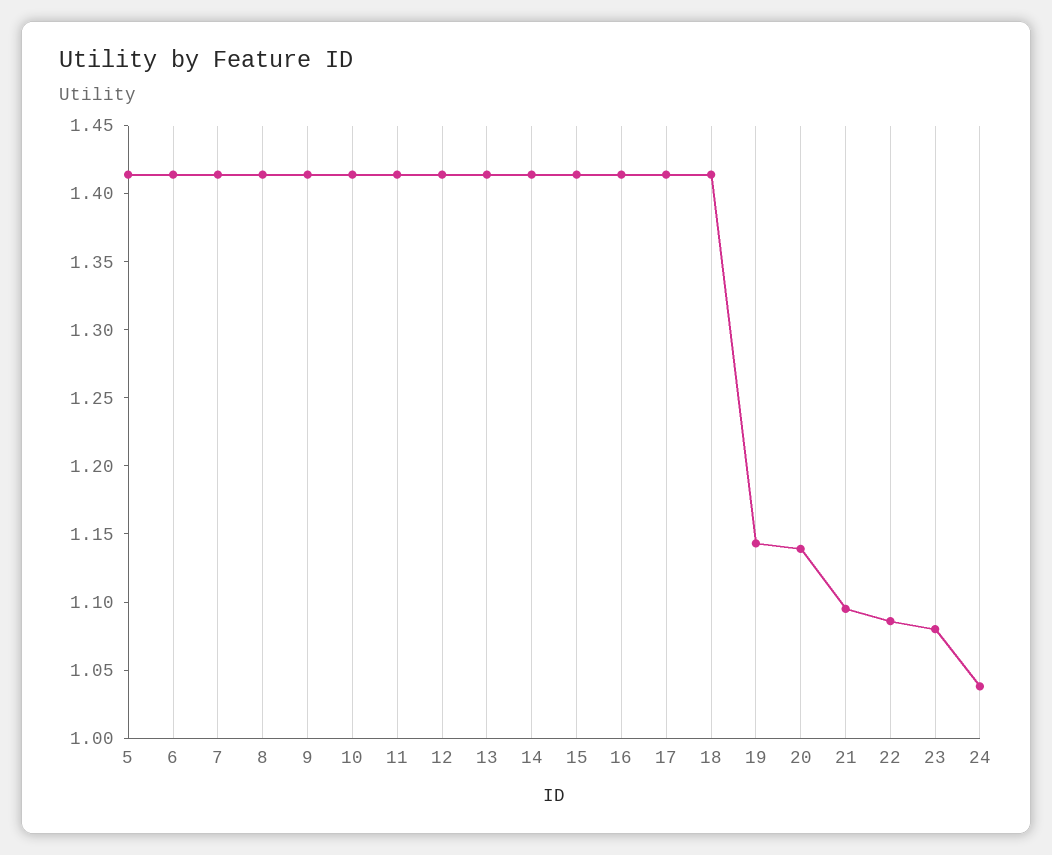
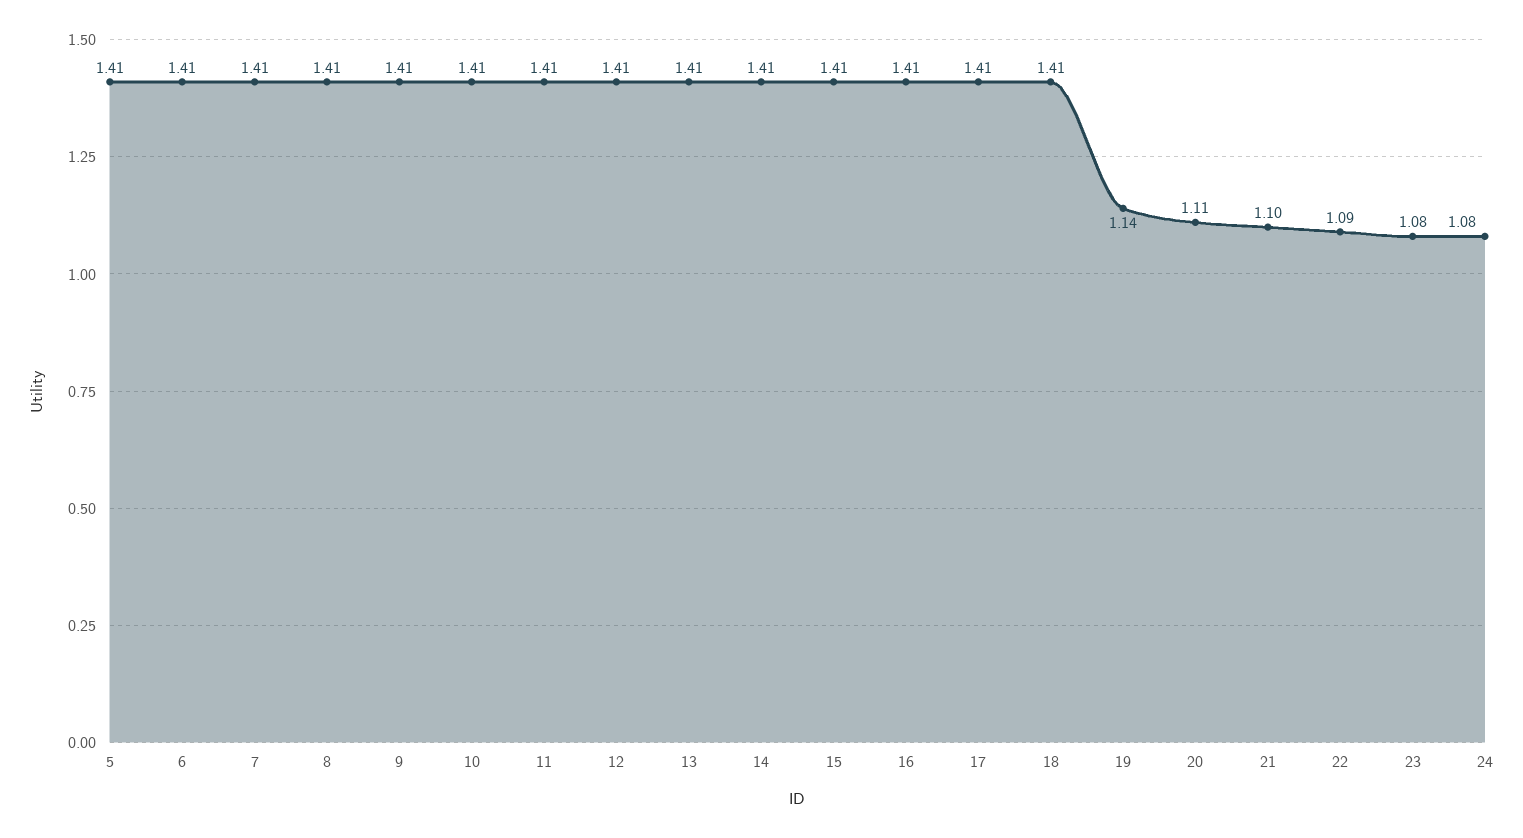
20: 1.14 -> 1.11
24: 1.04 -> 1.08

